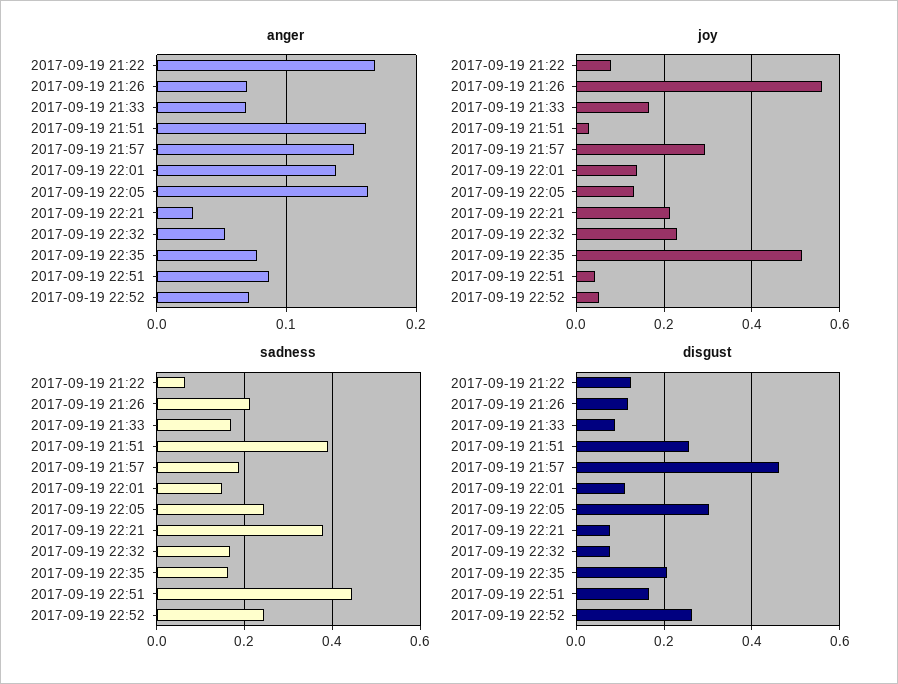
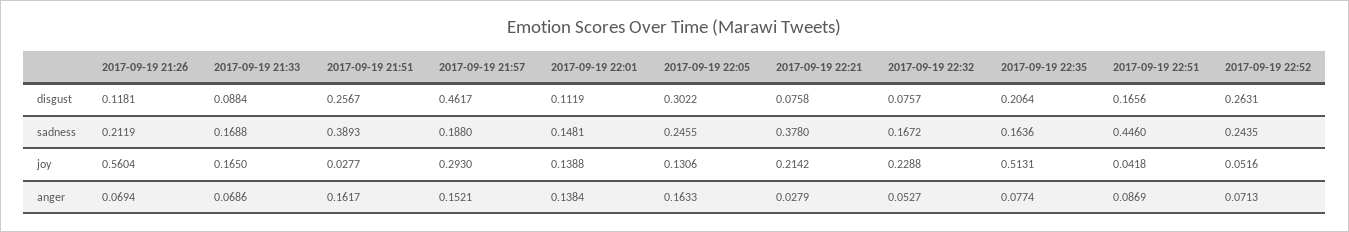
anger, 2017-09-19 21:22: 0.17 -> none
joy, 2017-09-19 21:22: 0.08 -> none
sadness, 2017-09-19 21:22: 0.06 -> none
disgust, 2017-09-19 21:22: 0.12 -> none

